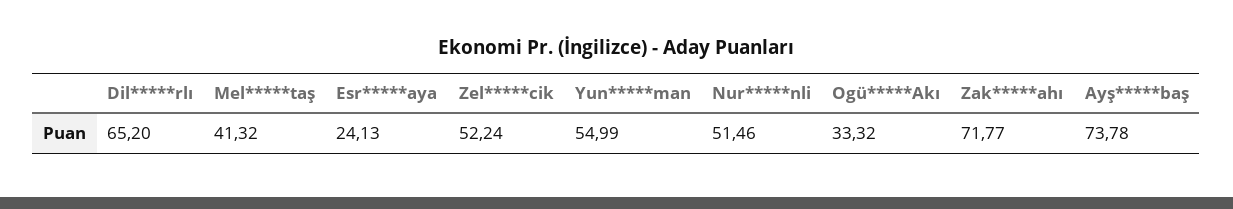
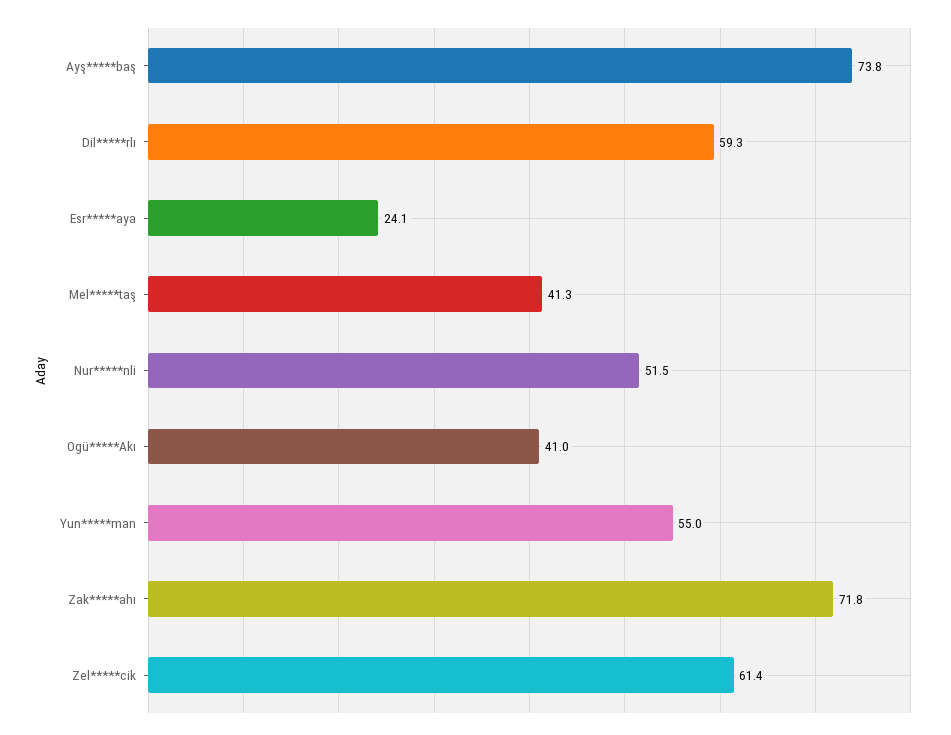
Dil*****rlı: 65.2 -> 59.3
Zel*****cik: 52.24 -> 61.4
Ogü*****Akı: 33.32 -> 41

